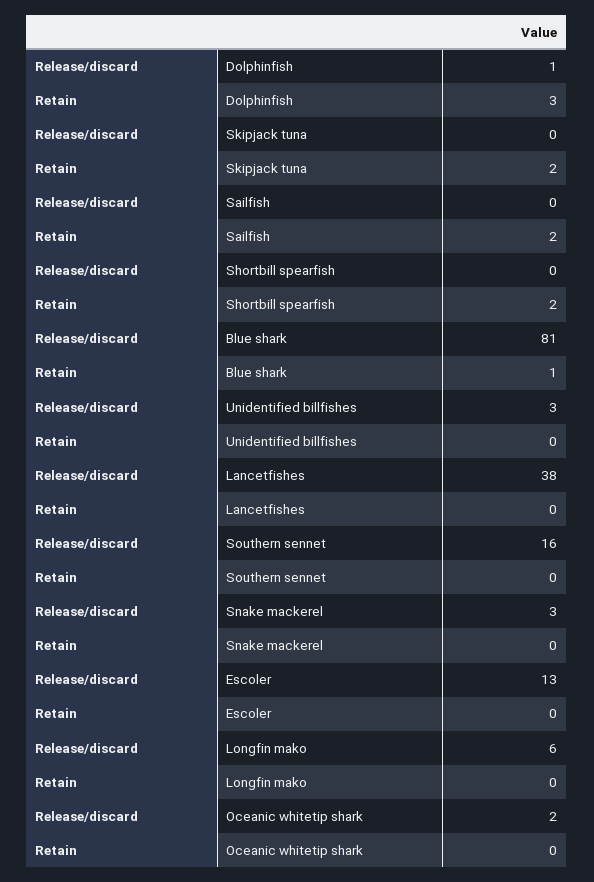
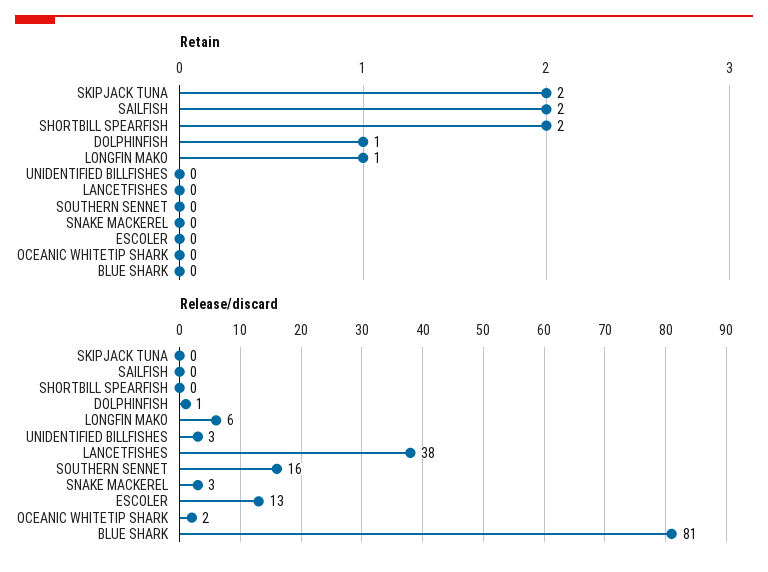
Retain, Dolphinfish: 3 -> 1
Retain, Blue shark: 1 -> 0
Retain, Longfin mako: 0 -> 1

